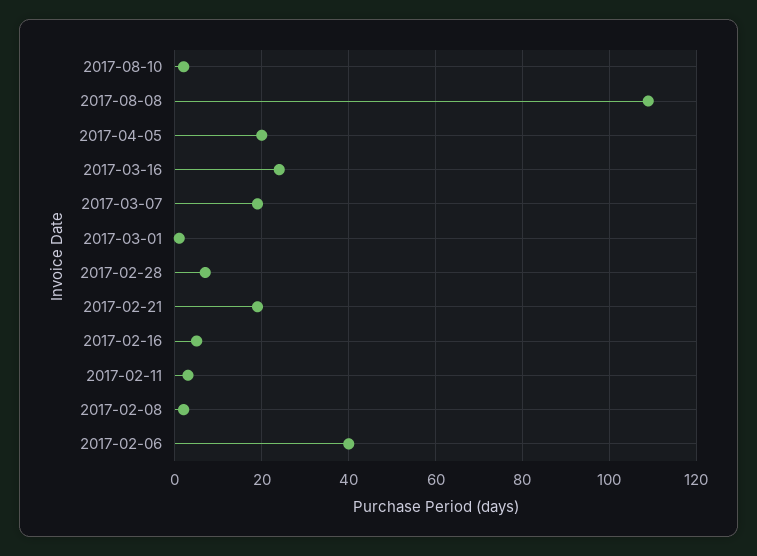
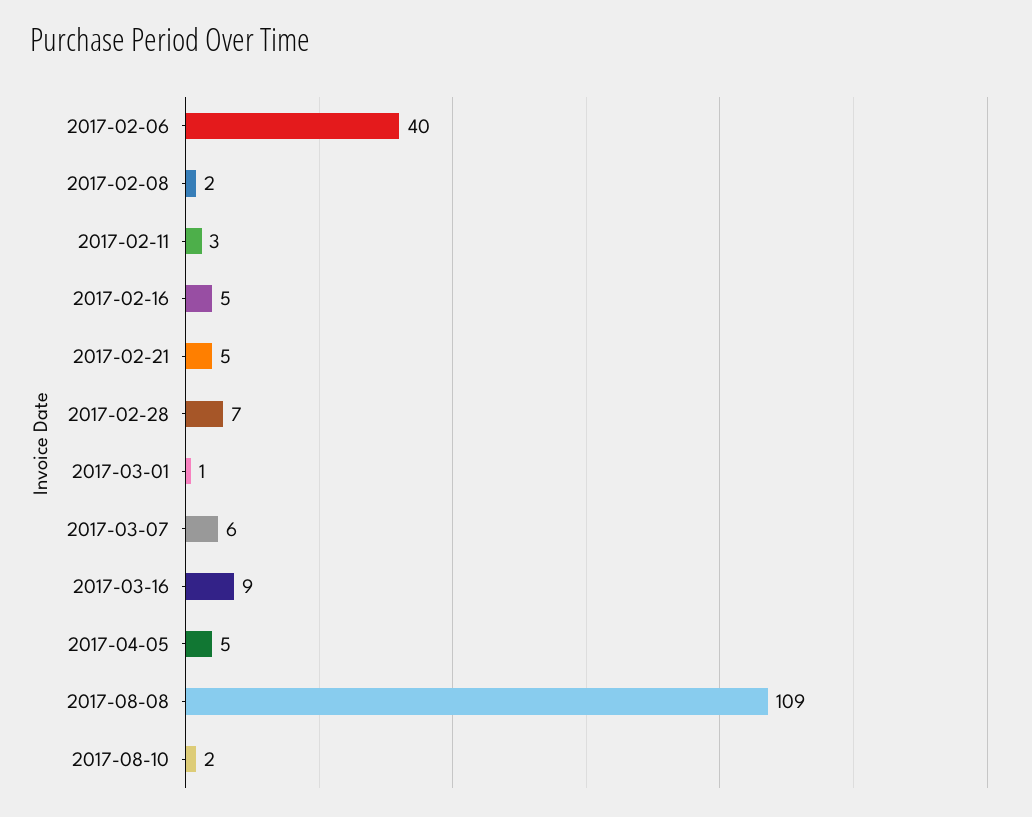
2017-04-05: 20 -> 5
2017-03-16: 25 -> 9
2017-03-07: 20 -> 6
2017-02-21: 20 -> 5

